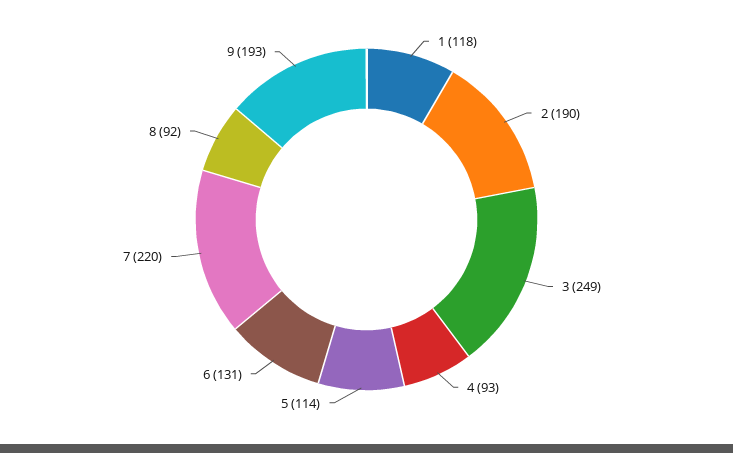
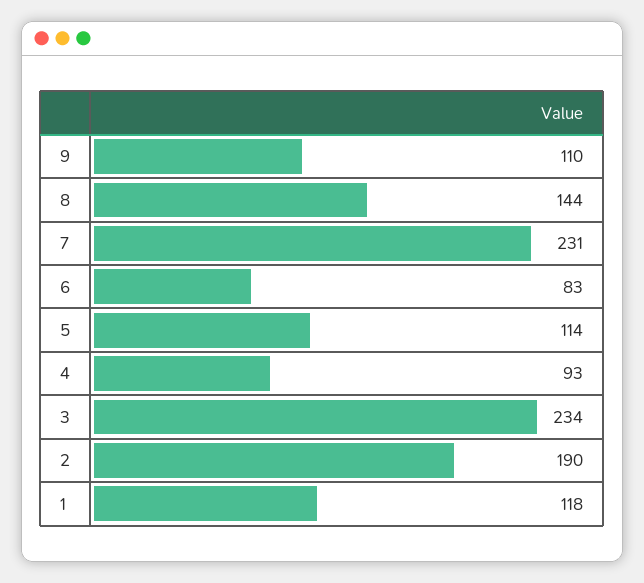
3: 249 -> 234
6: 131 -> 83
7: 220 -> 231
8: 92 -> 144
9: 193 -> 110

